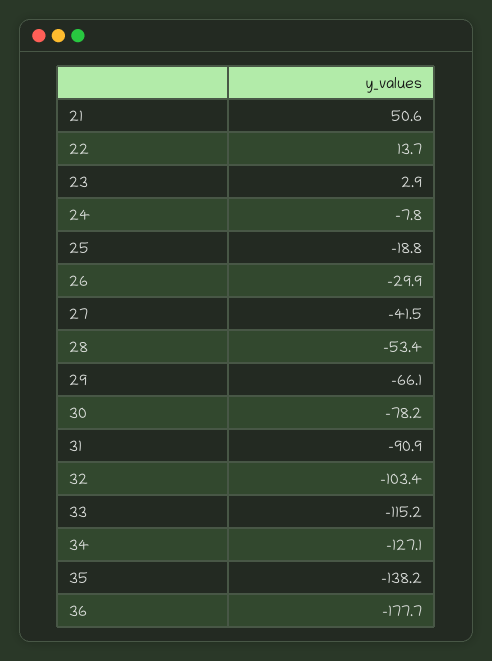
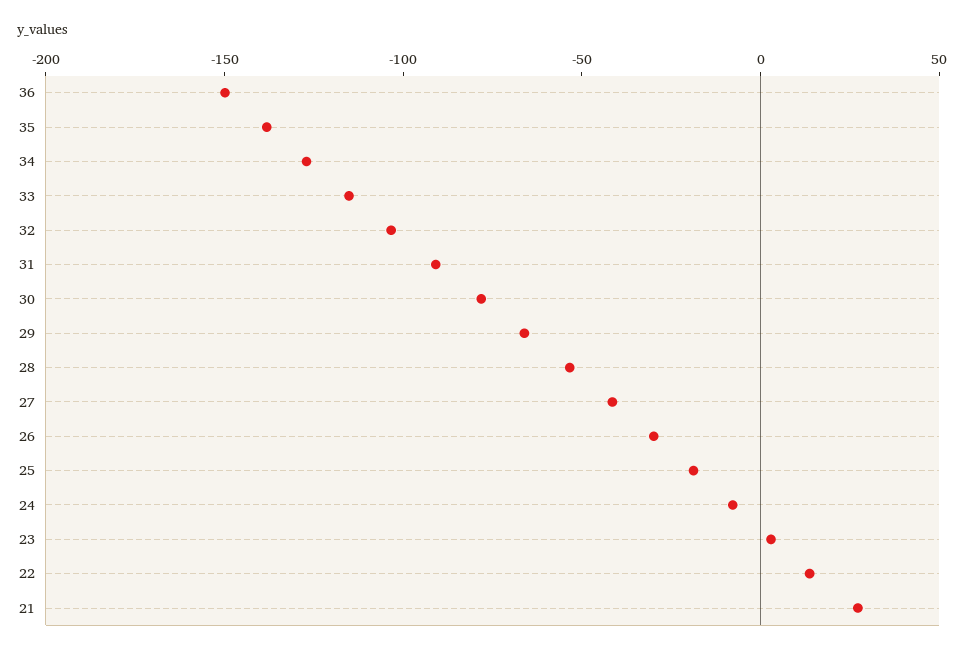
21: 50.6 -> 30
36: -177.7 -> -150

